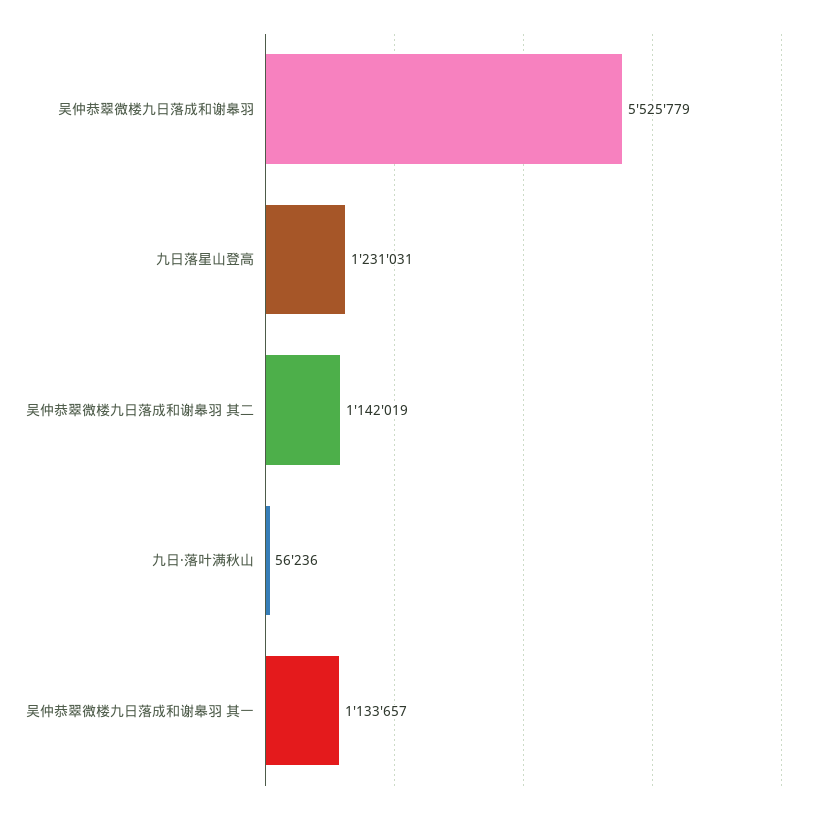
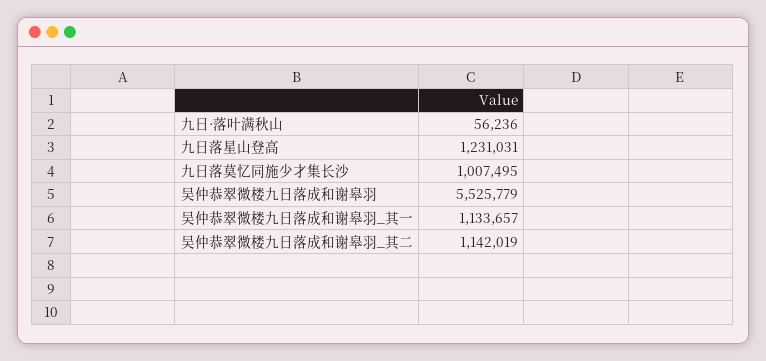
九日落莫忆同施少才集长沙: none -> 1007495

